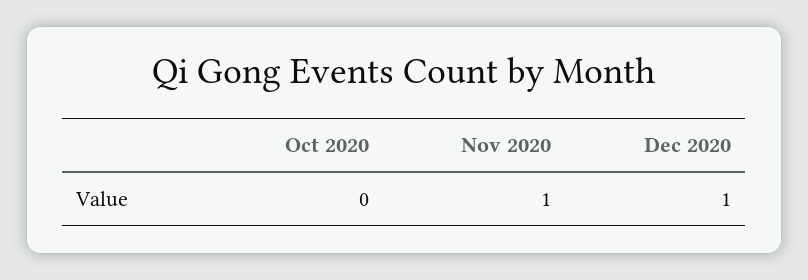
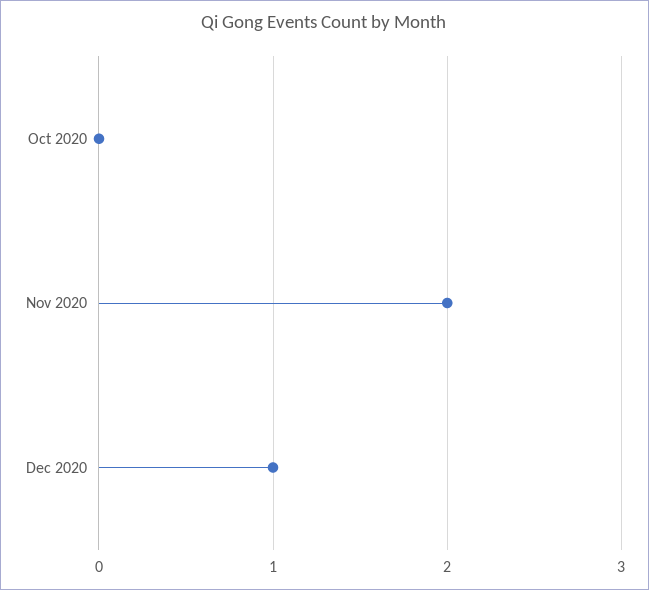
Nov 2020: 1 -> 2

